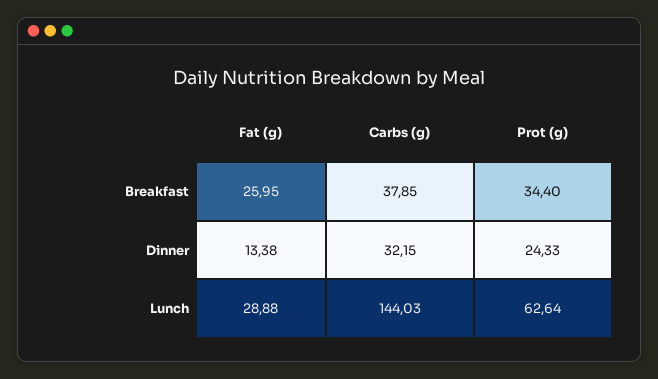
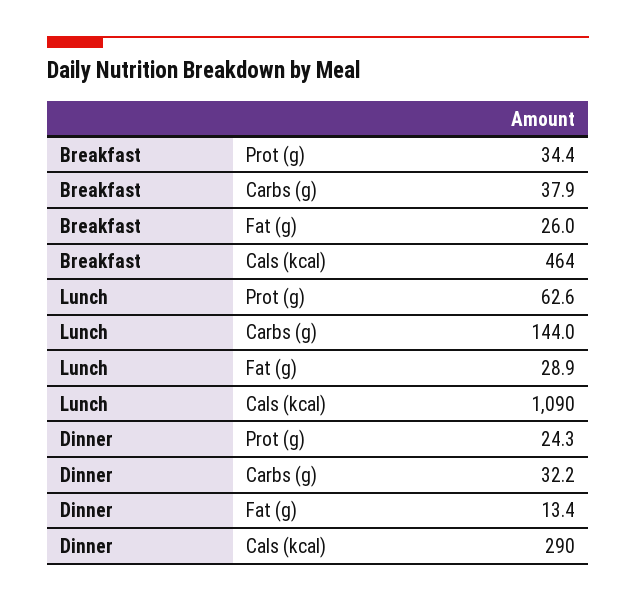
Cals (kcal), Breakfast: none -> 464
Cals (kcal), Lunch: none -> 1090
Cals (kcal), Dinner: none -> 290

